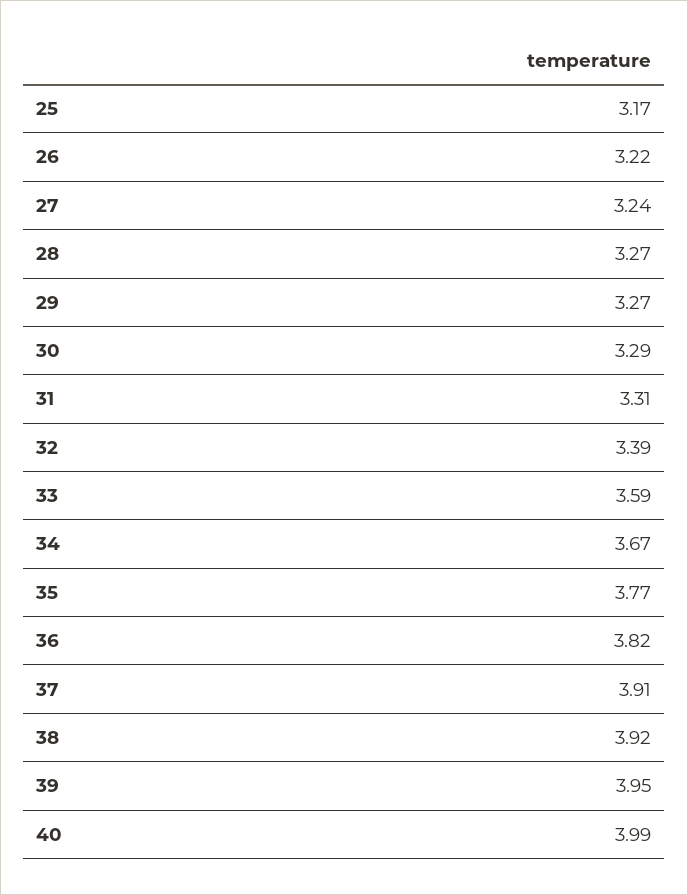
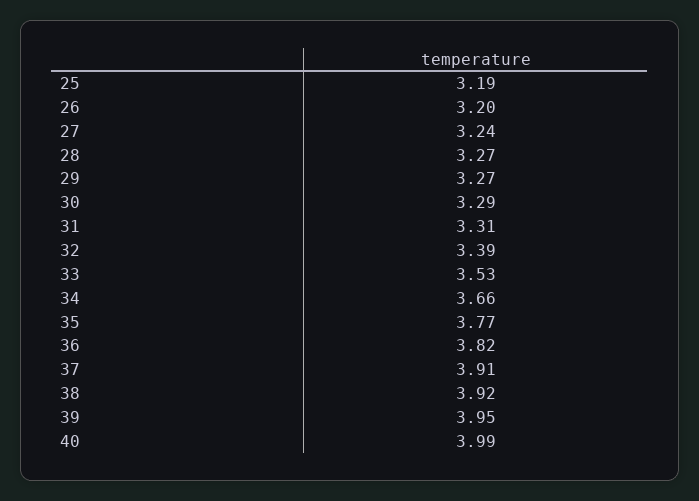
25: 3.17 -> 3.19
26: 3.22 -> 3.2
33: 3.59 -> 3.53
34: 3.67 -> 3.66

